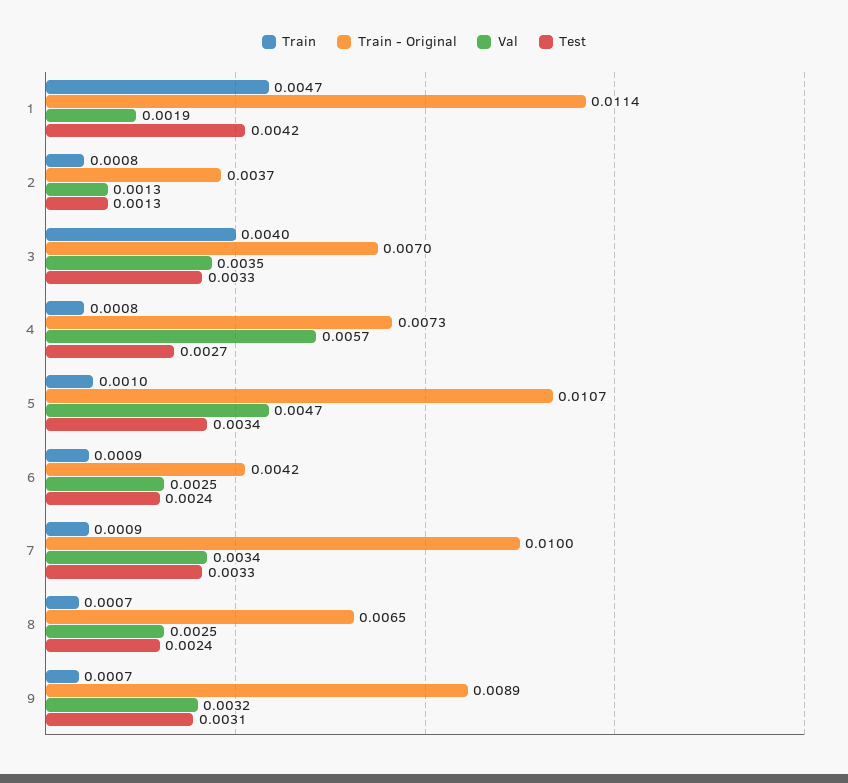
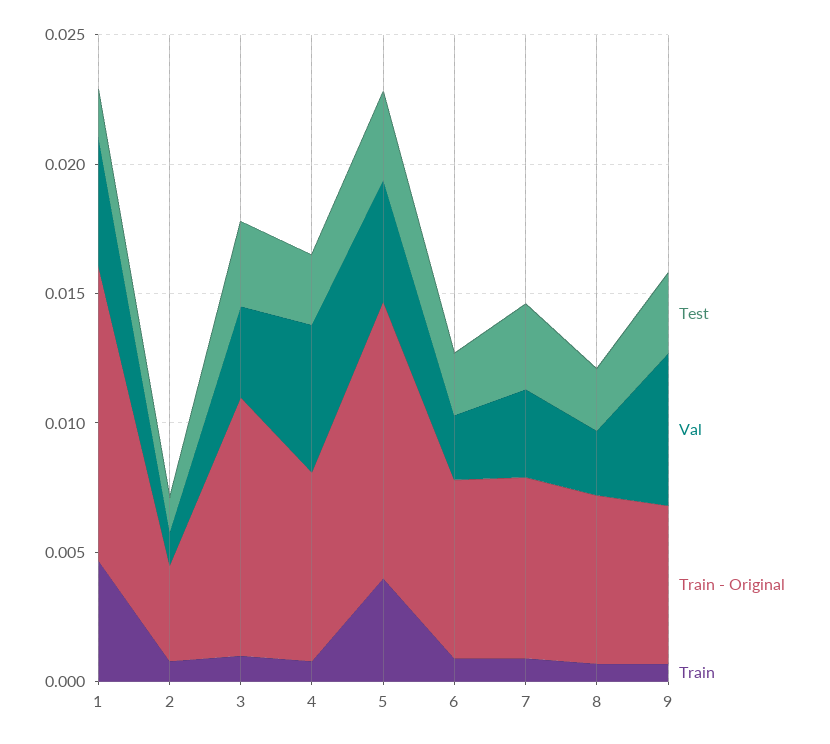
Val, 1: 0.0019 -> 0.005
Test, 1: 0.0042 -> 0.002
Train, 3: 0.004 -> 0.001
Train - Original, 3: 0.007 -> 0.01
Train, 5: 0.001 -> 0.004
Train - Original, 6: 0.0042 -> 0.007
Train - Original, 7: 0.01 -> 0.007
Train - Original, 9: 0.0089 -> 0.006
Val, 9: 0.0032 -> 0.006

